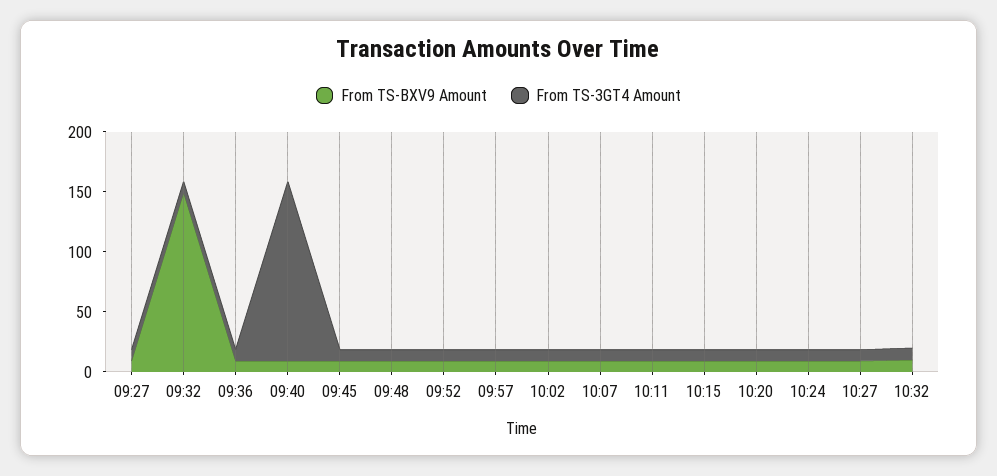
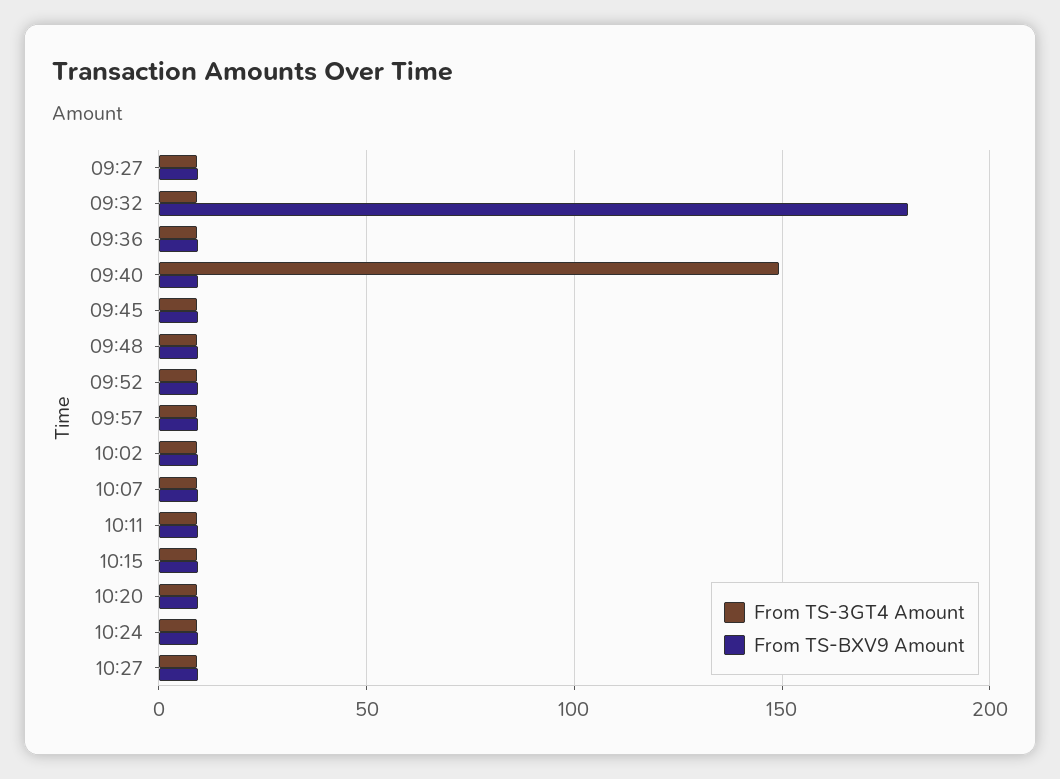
From TS-BXV9 Amount, 09:32: 150 -> 180
From TS-BXV9 Amount, 10:32: 10 -> none
From TS-3GT4 Amount, 10:32: 10 -> none

